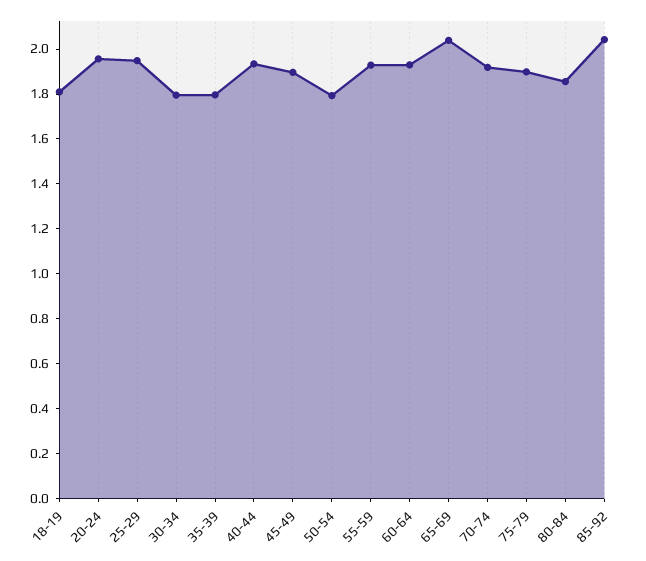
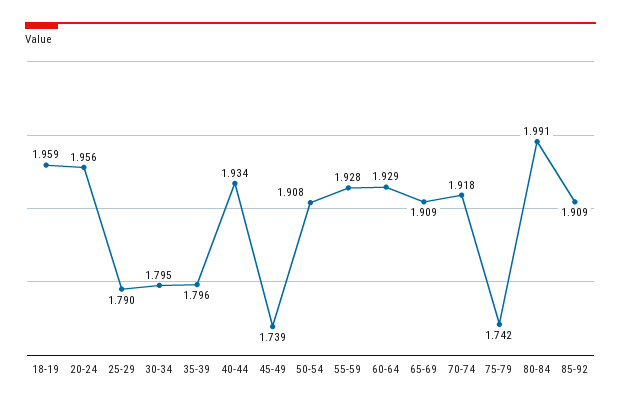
18-19: 1.8 -> 1.959
25-29: 1.95 -> 1.79
45-49: 1.9 -> 1.739
50-54: 1.8 -> 1.908
65-69: 2.05 -> 1.909
75-79: 1.9 -> 1.742
80-84: 1.85 -> 1.991
85-92: 2.05 -> 1.909

